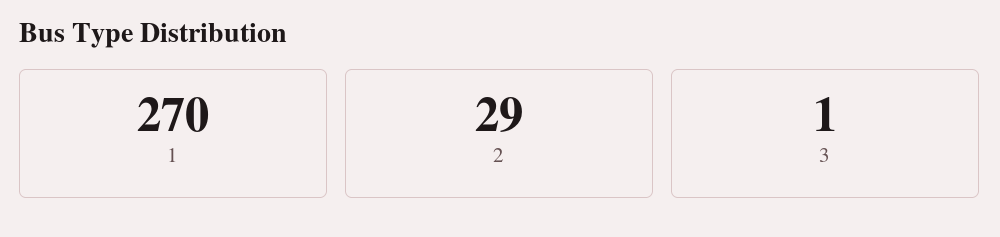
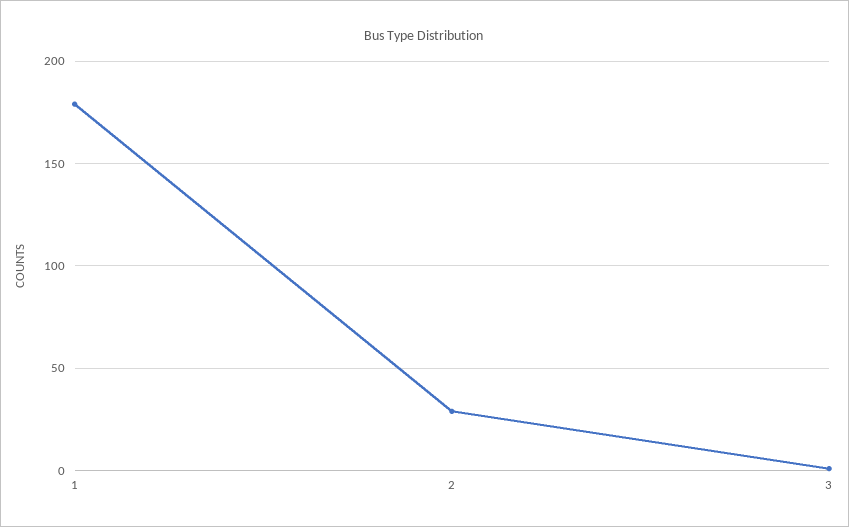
1: 270 -> 180

